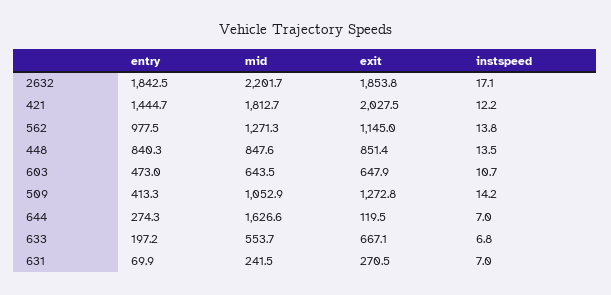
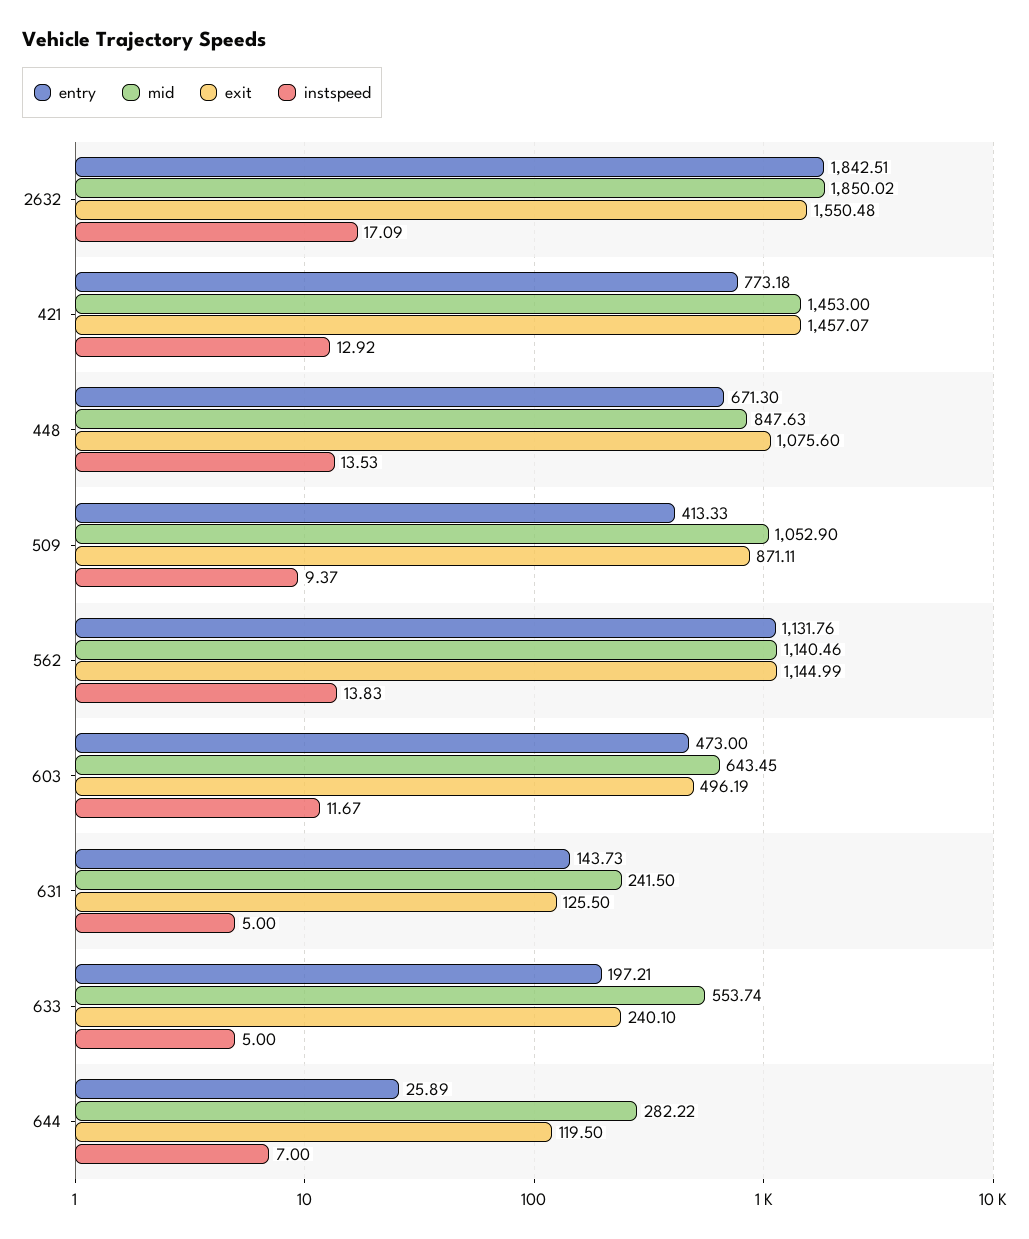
mid, 2632: 2201.7 -> 1850.02
exit, 2632: 1853.8 -> 1550.48
entry, 421: 1444.7 -> 773.18
mid, 421: 1812.7 -> 1453
exit, 421: 2027.5 -> 1457.07
instspeed, 421: 12.2 -> 12.92
entry, 562: 977.5 -> 1131.76
mid, 562: 1271.3 -> 1140.46
entry, 448: 840.3 -> 671.3
exit, 448: 851.4 -> 1075.6
exit, 603: 647.9 -> 496.19
instspeed, 603: 10.7 -> 11.67
exit, 509: 1272.8 -> 871.11
instspeed, 509: 14.2 -> 9.37
entry, 644: 274.3 -> 25.89
mid, 644: 1626.6 -> 282.22
exit, 633: 667.1 -> 240.1
instspeed, 633: 6.8 -> 5
entry, 631: 69.9 -> 143.73
exit, 631: 270.5 -> 125.5
instspeed, 631: 7 -> 5

